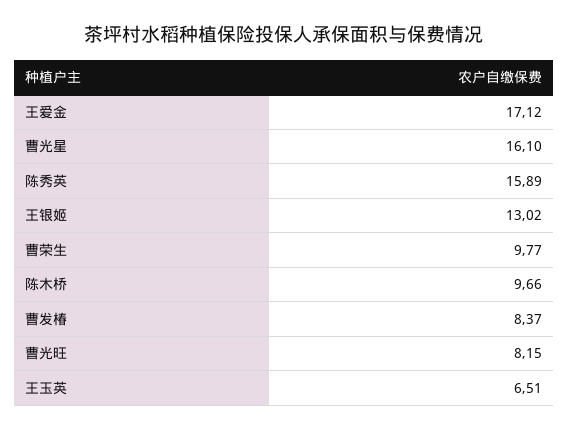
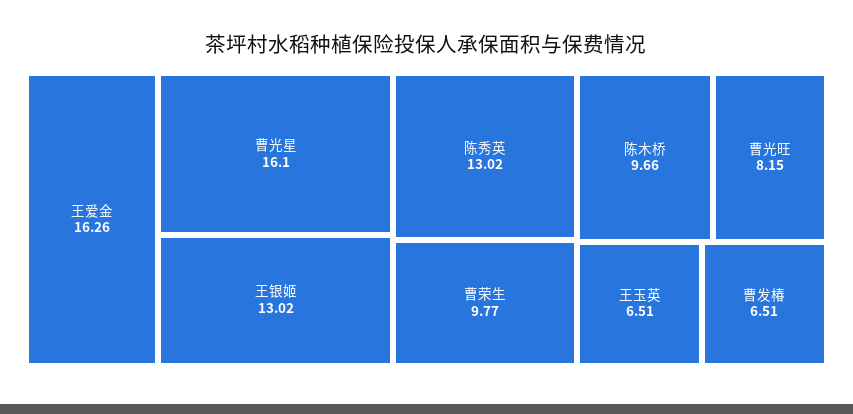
王爱金: 17.12 -> 16.26
陈秀英: 15.89 -> 13.02
曹发椿: 8.37 -> 6.51

